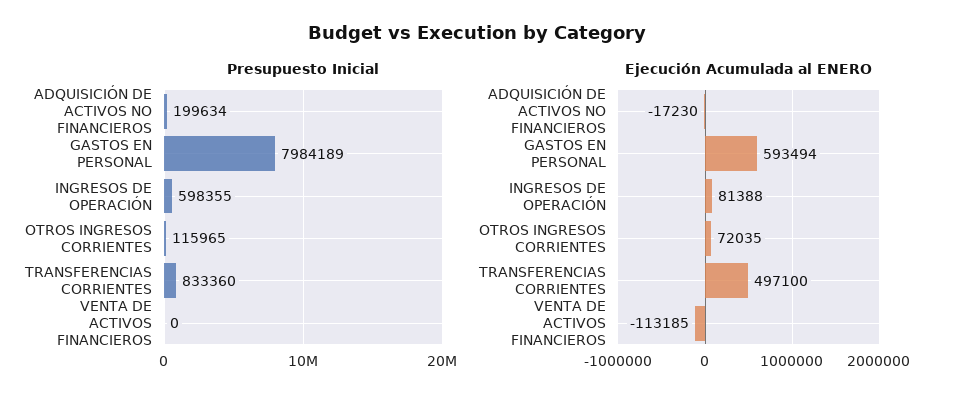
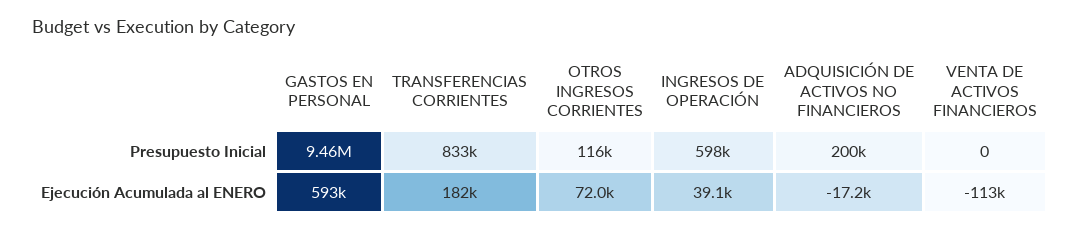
Presupuesto Inicial, GASTOS EN PERSONAL: 7984189 -> 9460000
Ejecución Acumulada al ENERO, INGRESOS DE OPERACIÓN: 81388 -> 39100
Ejecución Acumulada al ENERO, TRANSFERENCIAS CORRIENTES: 497100 -> 182000

